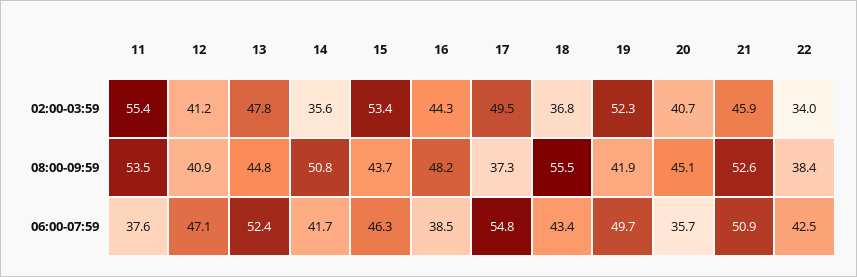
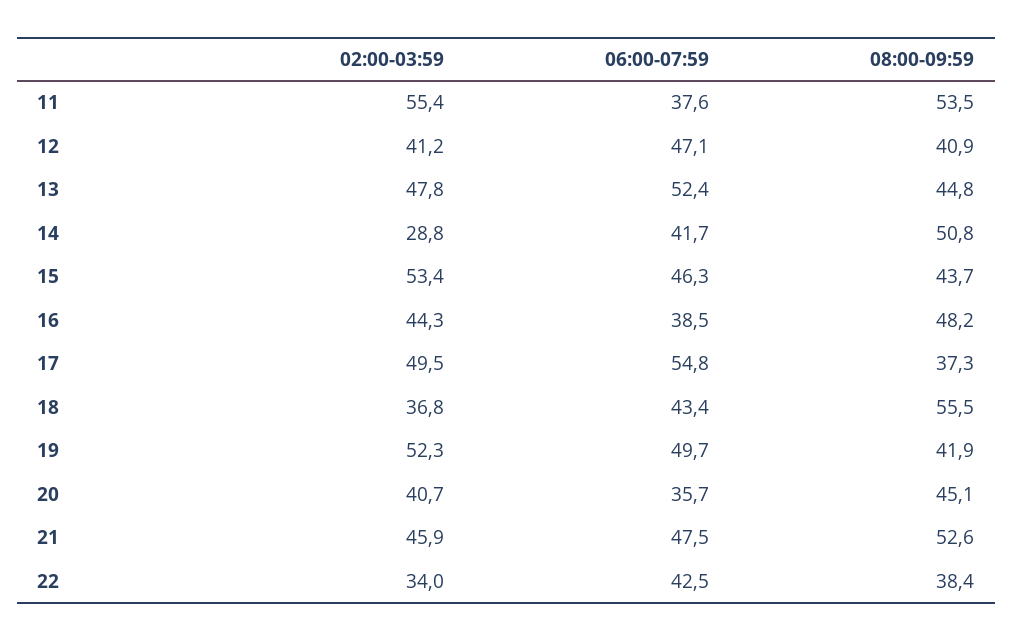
14, 02:00-03:59: 35.6 -> 28.8
21, 06:00-07:59: 50.9 -> 47.5

